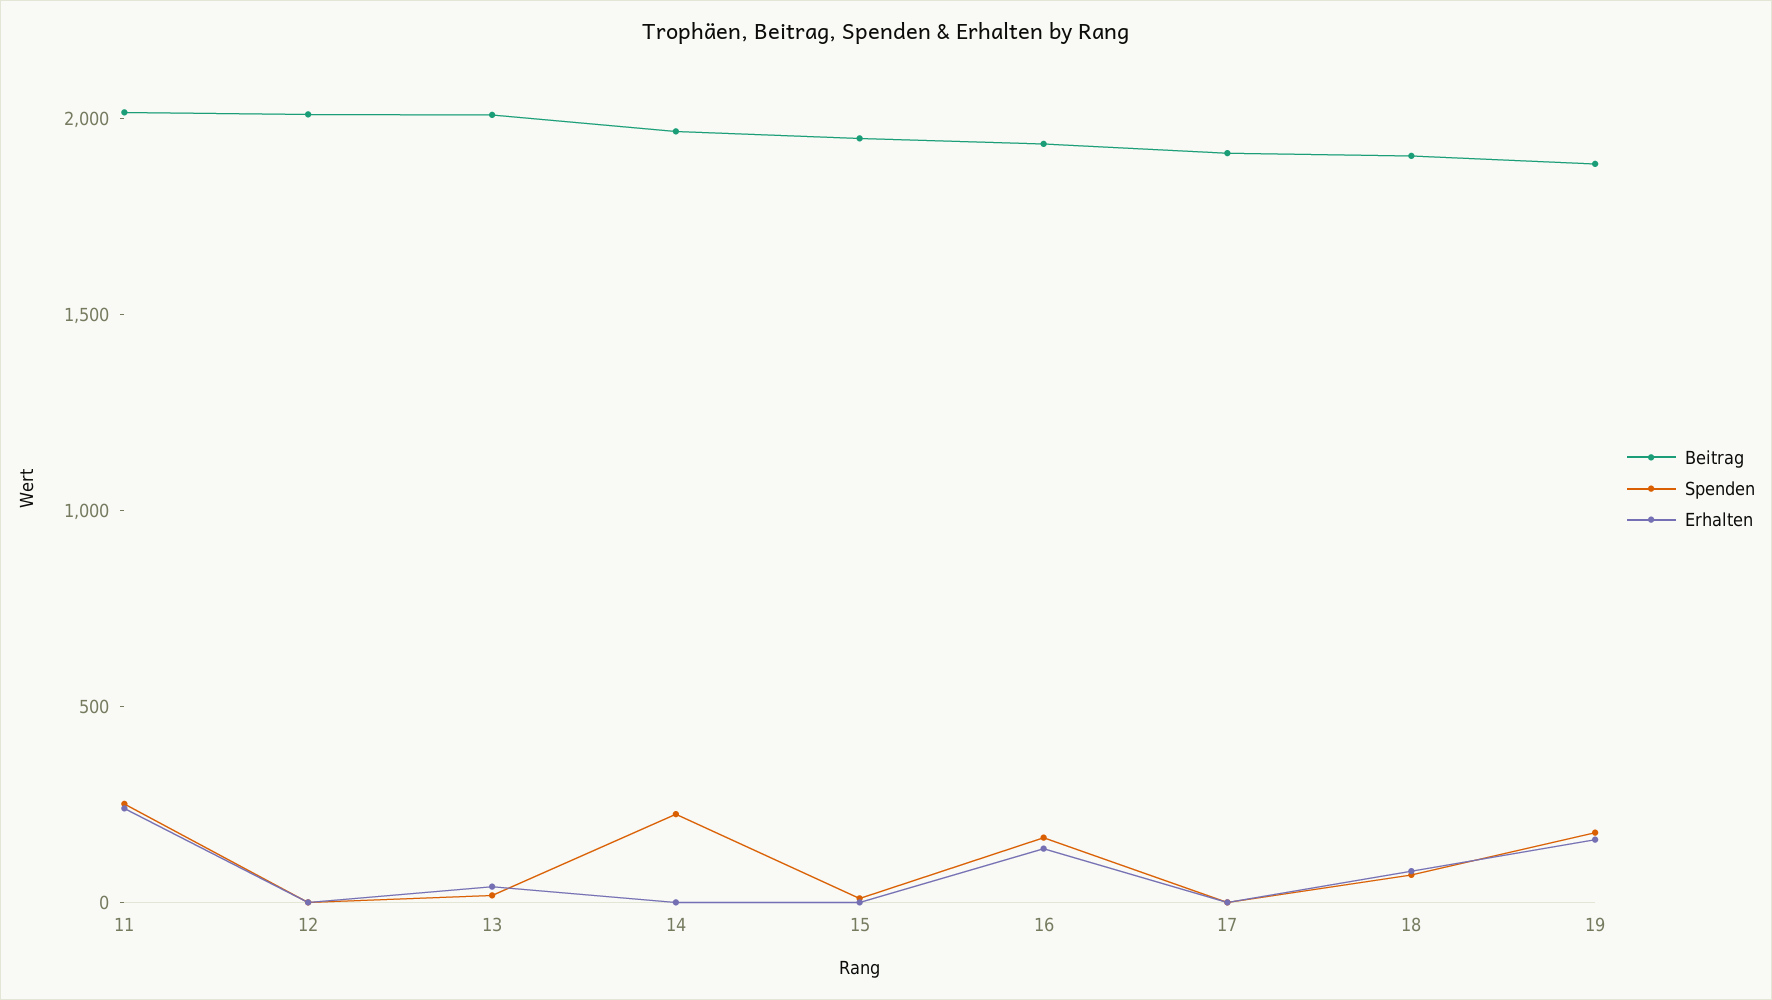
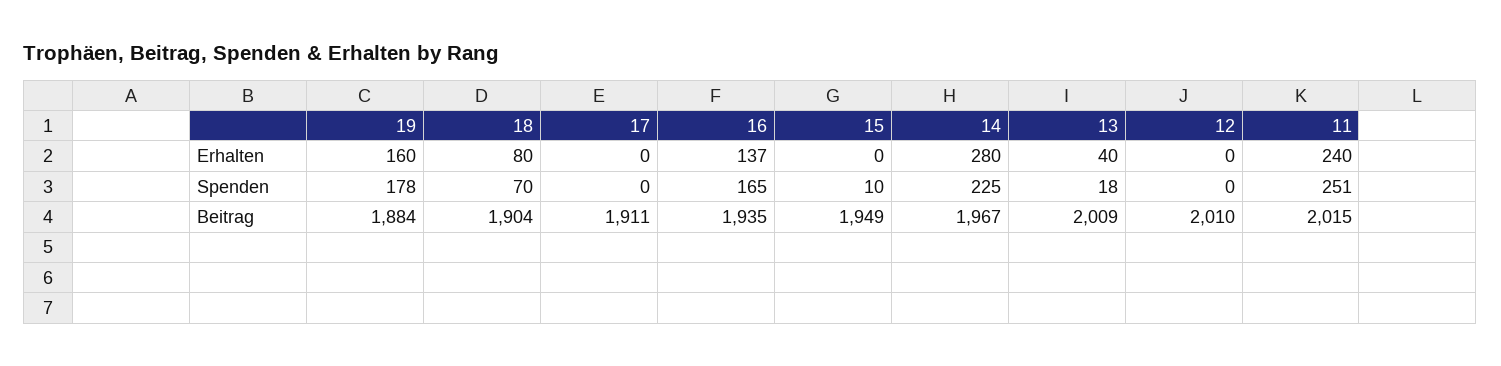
Erhalten, 14: 0 -> 280

